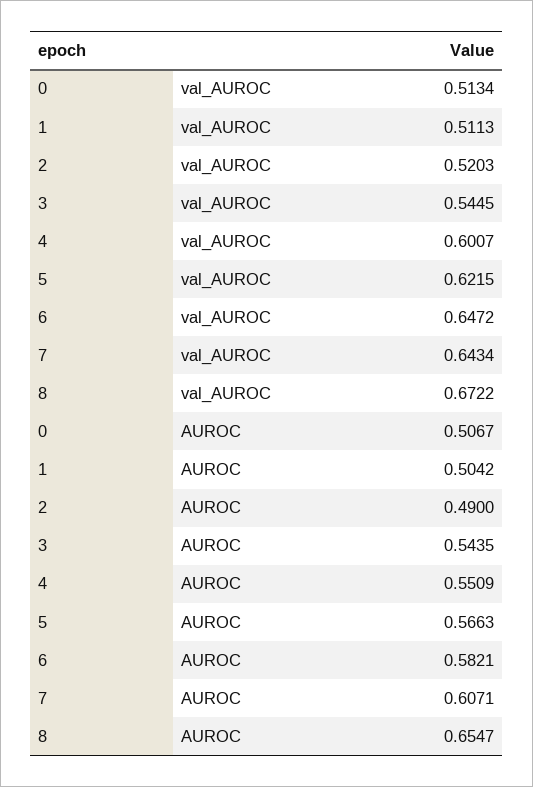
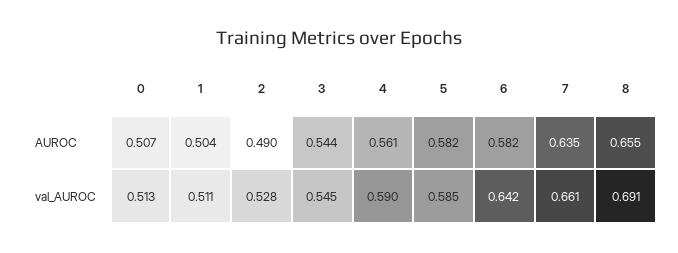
2, val_AUROC: 0.5203 -> 0.528
4, val_AUROC: 0.6007 -> 0.59
5, val_AUROC: 0.6215 -> 0.585
6, val_AUROC: 0.6472 -> 0.642
7, val_AUROC: 0.6434 -> 0.661
8, val_AUROC: 0.6722 -> 0.691
4, AUROC: 0.5509 -> 0.561
5, AUROC: 0.5663 -> 0.582
7, AUROC: 0.6071 -> 0.635

